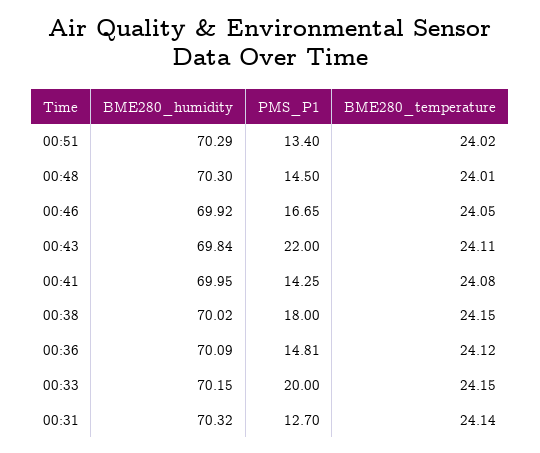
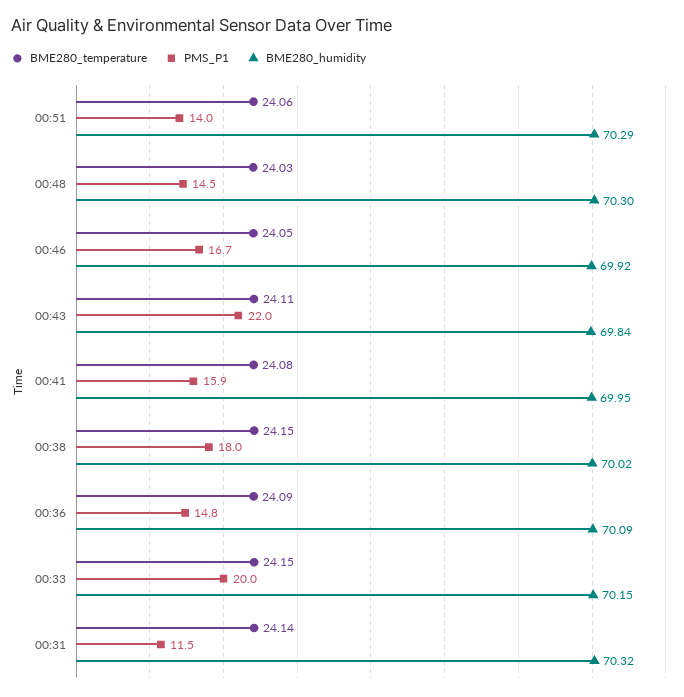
PMS_P1, 00:51: 13.4 -> 14
BME280_temperature, 00:51: 24.02 -> 24.06
BME280_temperature, 00:48: 24.01 -> 24.03
PMS_P1, 00:41: 14.25 -> 15.9
BME280_temperature, 00:36: 24.12 -> 24.09
PMS_P1, 00:31: 12.7 -> 11.5

